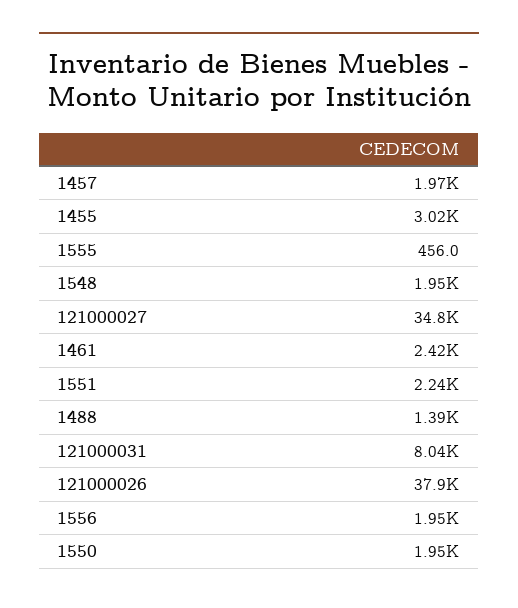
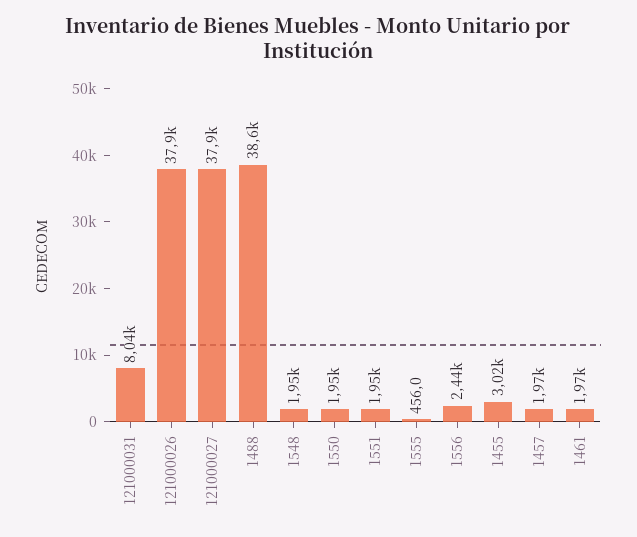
121000027: 34800 -> 37900
1461: 2420 -> 1970
1551: 2240 -> 1950
1488: 1390 -> 38600
1556: 1950 -> 2440

